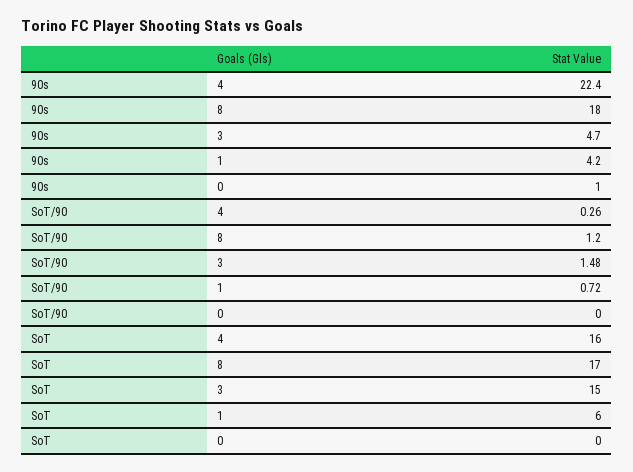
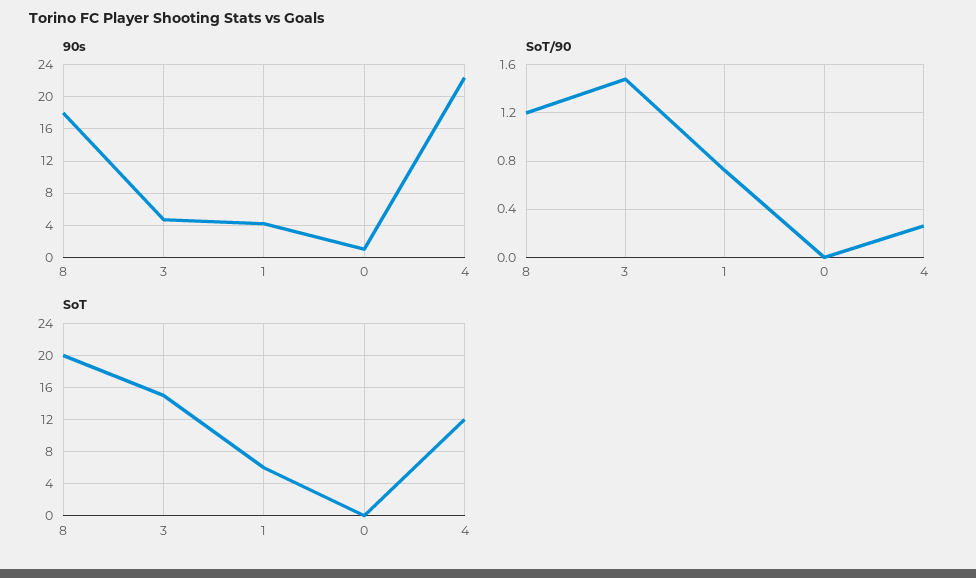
SoT, 4: 16 -> 12
SoT, 8: 17 -> 20

